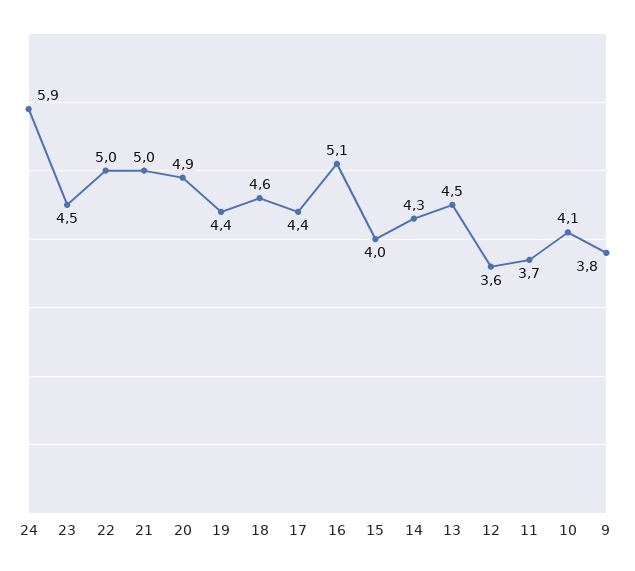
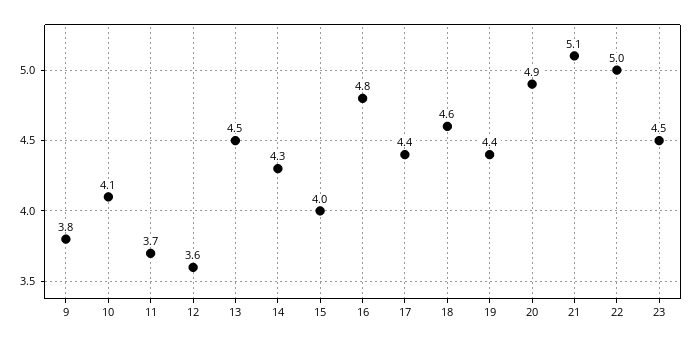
24: 5.9 -> none
21: 5 -> 5.1
16: 5.1 -> 4.8

